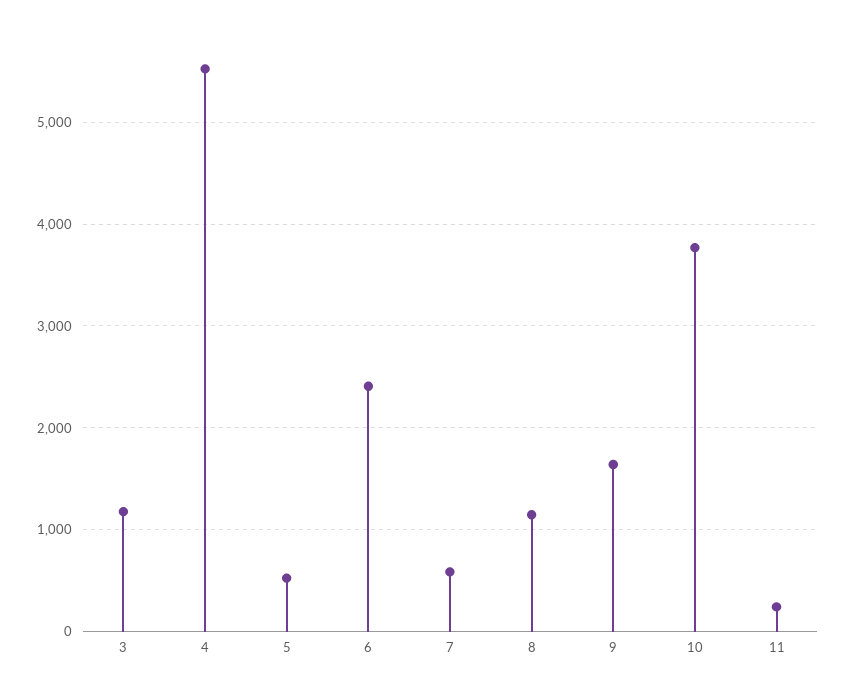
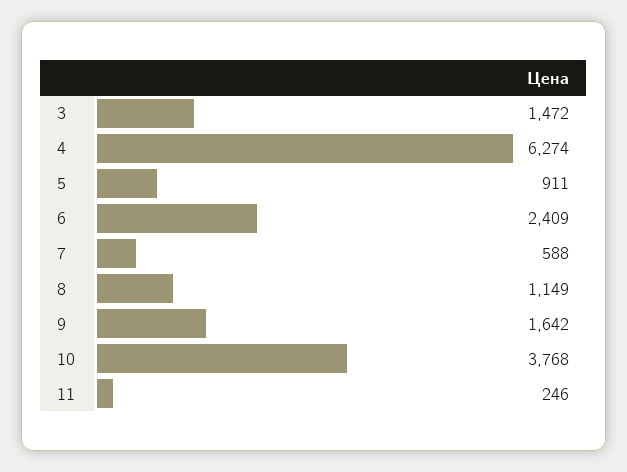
3: 1200 -> 1472
4: 5500 -> 6274
5: 500 -> 911

